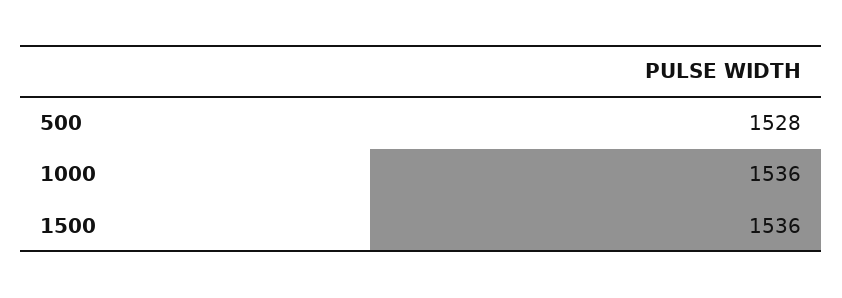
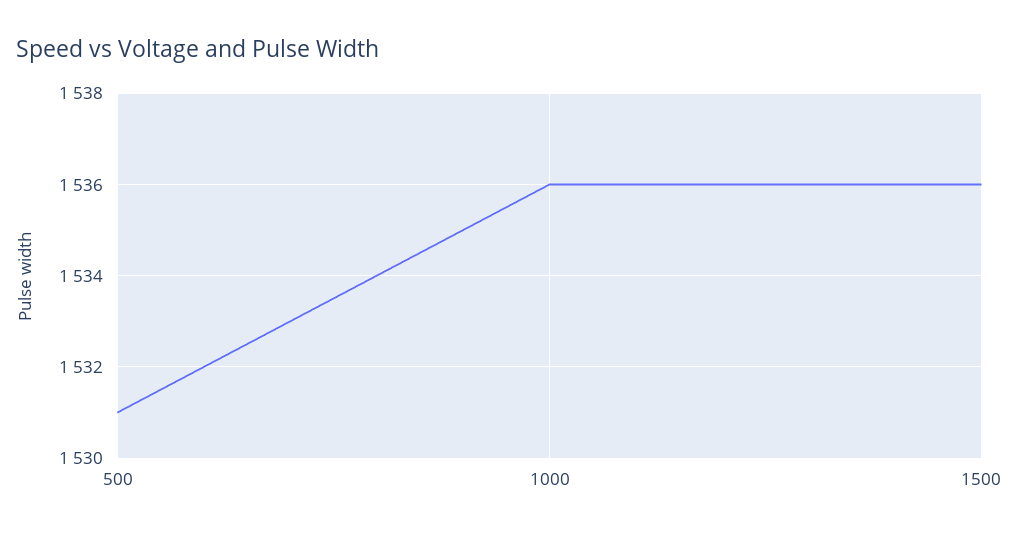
500: 1528 -> 1531

